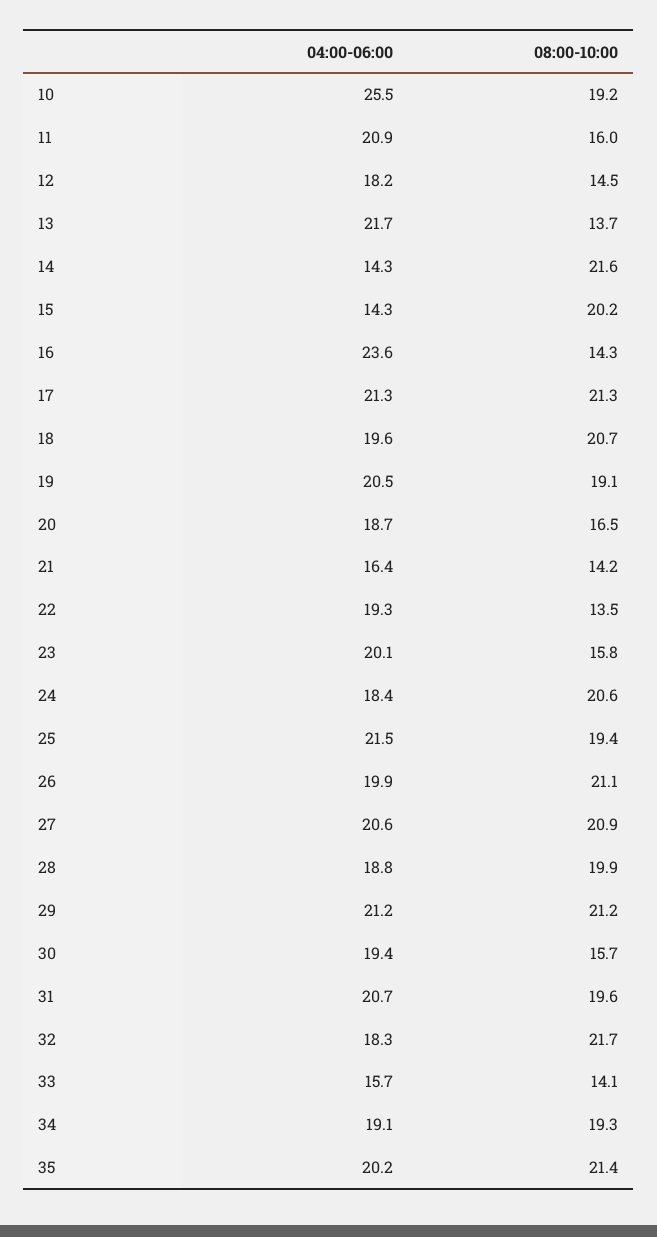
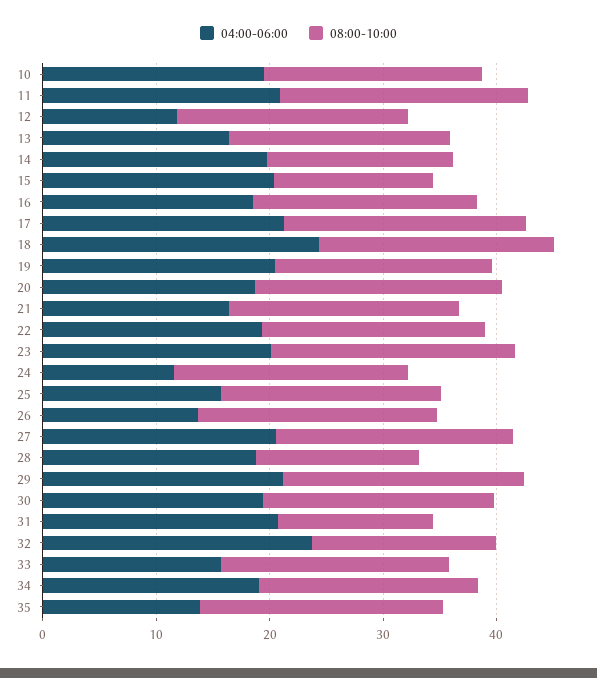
04:00-06:00, 10: 25.5 -> 20
08:00-10:00, 11: 16 -> 22
04:00-06:00, 12: 18.2 -> 12
08:00-10:00, 12: 14.5 -> 20
04:00-06:00, 13: 21.7 -> 16
08:00-10:00, 13: 13.7 -> 20
04:00-06:00, 14: 14.3 -> 20
08:00-10:00, 14: 21.6 -> 16
04:00-06:00, 15: 14.3 -> 20
08:00-10:00, 15: 20.2 -> 14
04:00-06:00, 16: 23.6 -> 18
08:00-10:00, 16: 14.3 -> 20
04:00-06:00, 18: 19.6 -> 24
08:00-10:00, 20: 16.5 -> 22
08:00-10:00, 21: 14.2 -> 20
08:00-10:00, 22: 13.5 -> 20
08:00-10:00, 23: 15.8 -> 22
04:00-06:00, 24: 18.4 -> 12
04:00-06:00, 25: 21.5 -> 16
04:00-06:00, 26: 19.9 -> 14
08:00-10:00, 28: 19.9 -> 14
08:00-10:00, 30: 15.7 -> 20
08:00-10:00, 31: 19.6 -> 14
04:00-06:00, 32: 18.3 -> 24
08:00-10:00, 32: 21.7 -> 16
08:00-10:00, 33: 14.1 -> 20
04:00-06:00, 35: 20.2 -> 14

